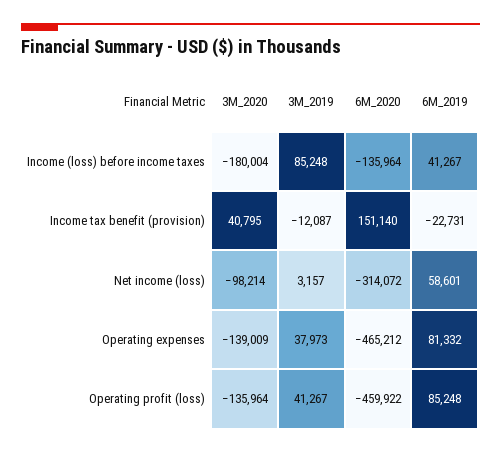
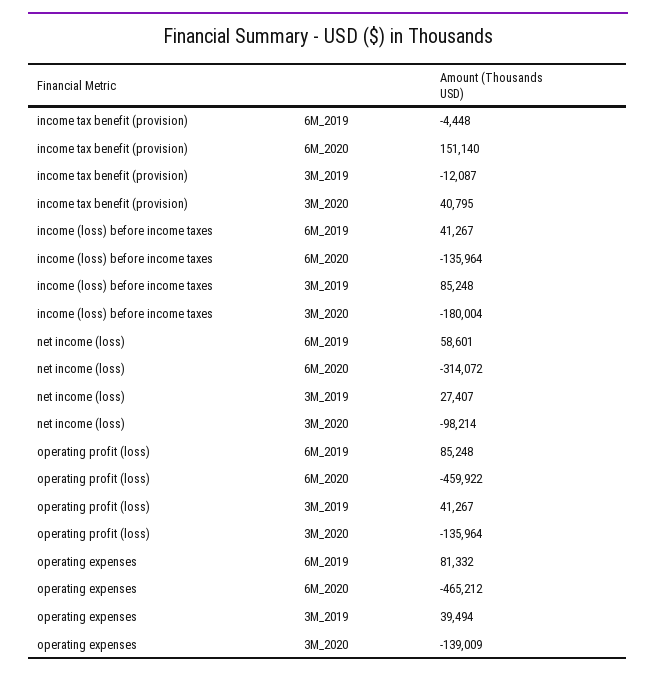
6M_2019, Income tax benefit (provision): -22731 -> -4448
3M_2019, Net income (loss): 3157 -> 27407
3M_2019, Operating expenses: 37973 -> 39494

